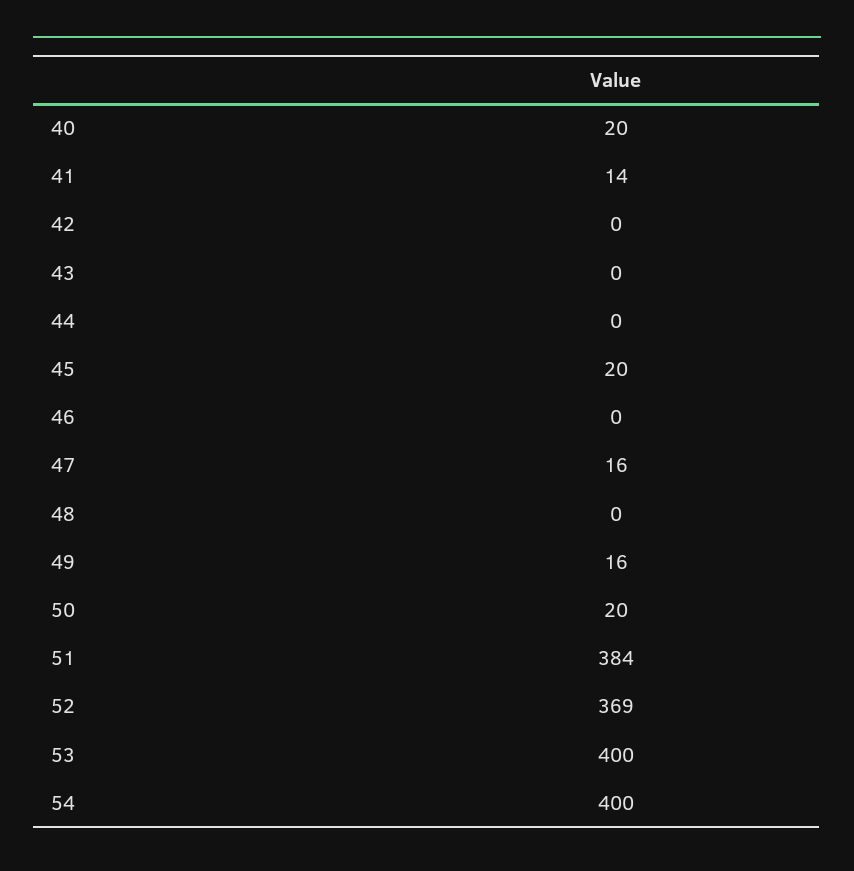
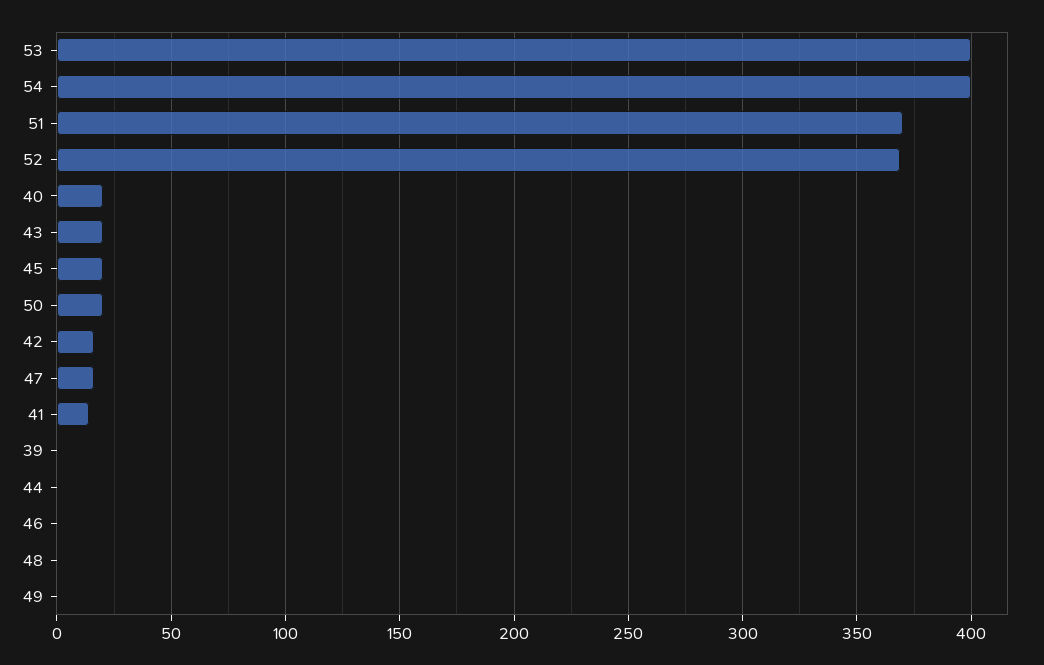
42: 0 -> 15
43: 0 -> 20
49: 16 -> 0
51: 384 -> 370
39: none -> 0

